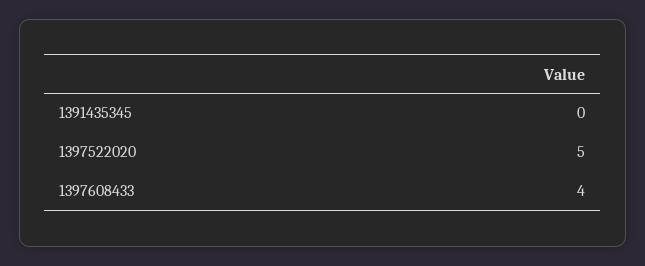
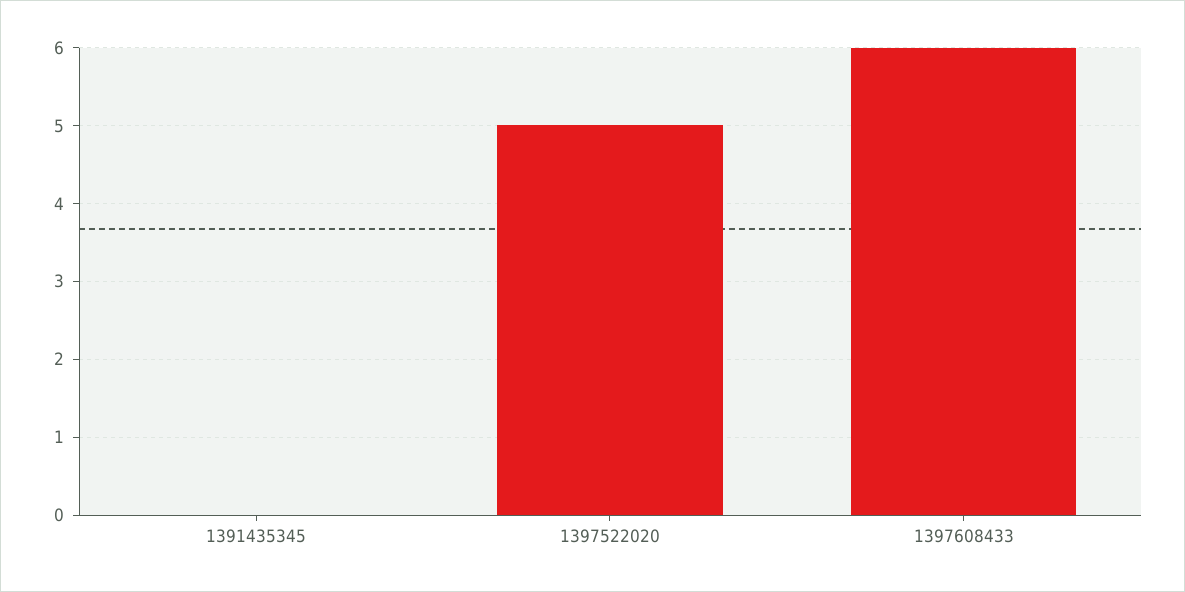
1397608433: 4 -> 6

